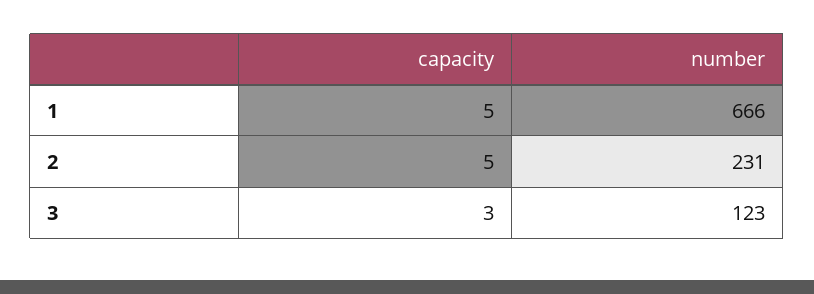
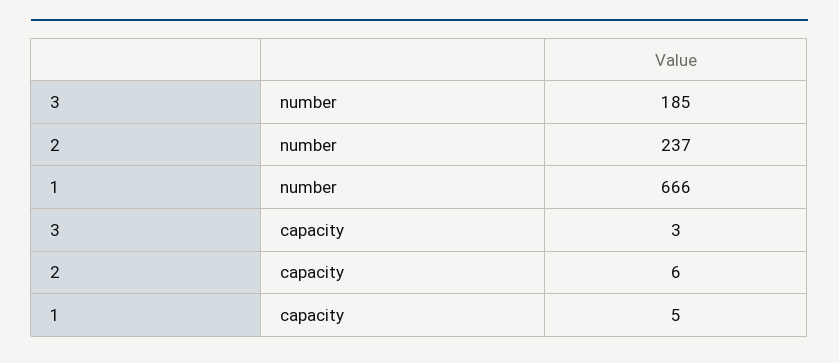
capacity, 2: 5 -> 6
number, 2: 231 -> 237
number, 3: 123 -> 185

